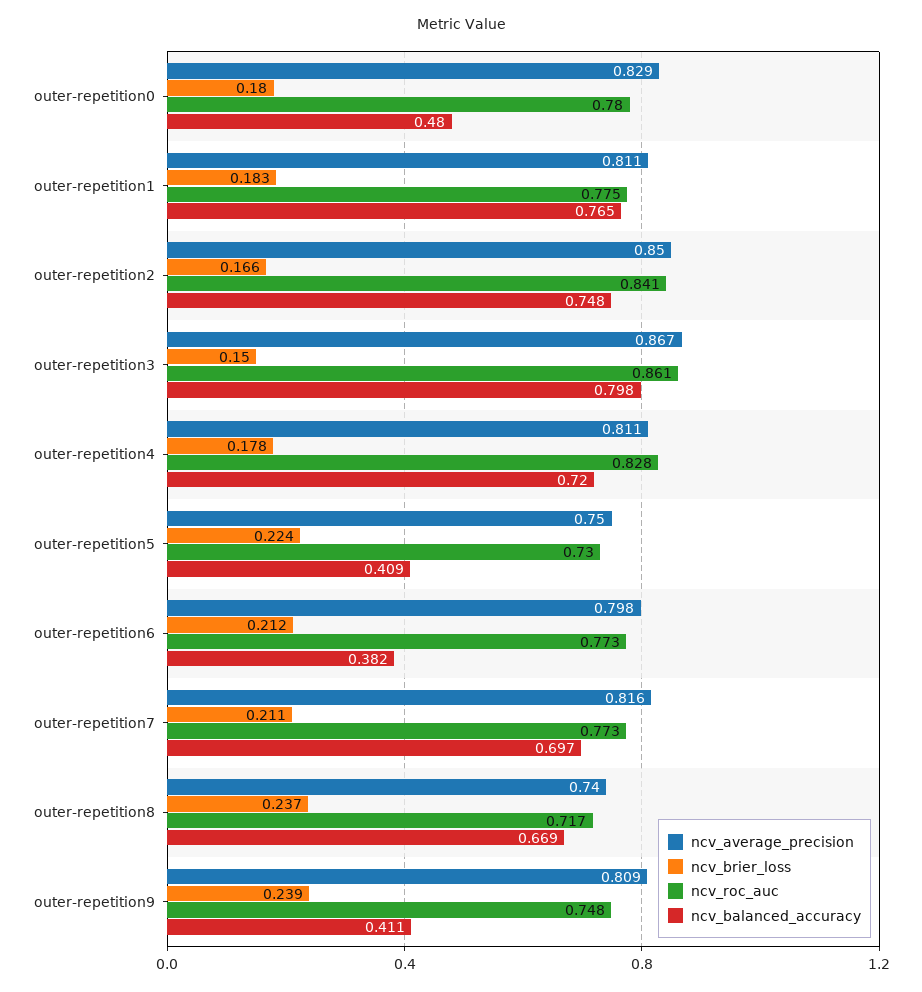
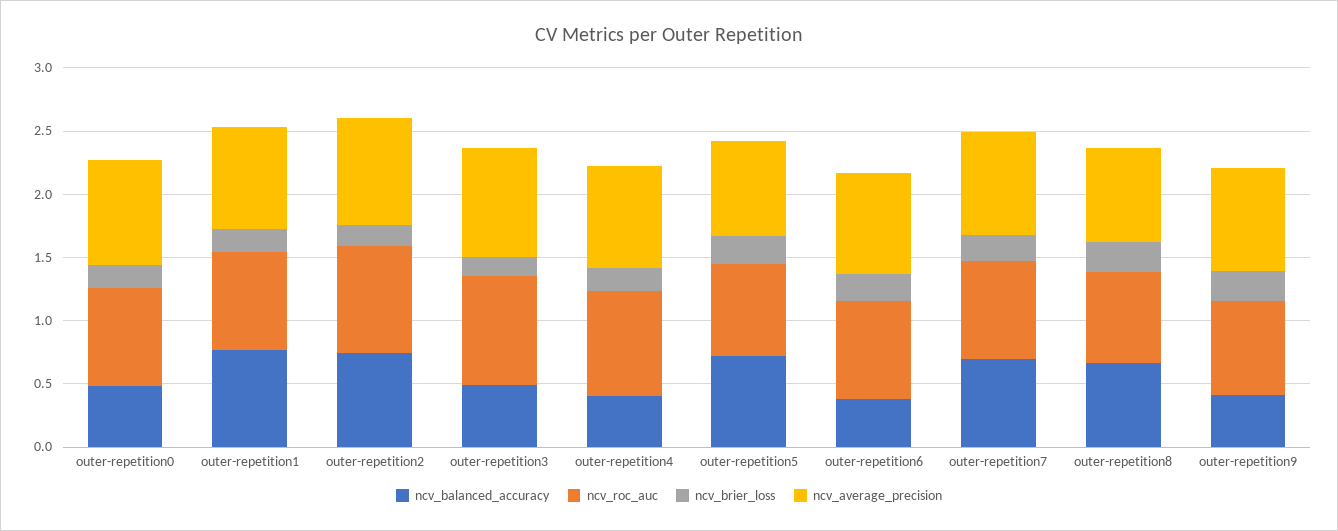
ncv_balanced_accuracy, outer-repetition3: 0.798 -> 0.5
ncv_balanced_accuracy, outer-repetition4: 0.72 -> 0.4
ncv_balanced_accuracy, outer-repetition5: 0.409 -> 0.7

